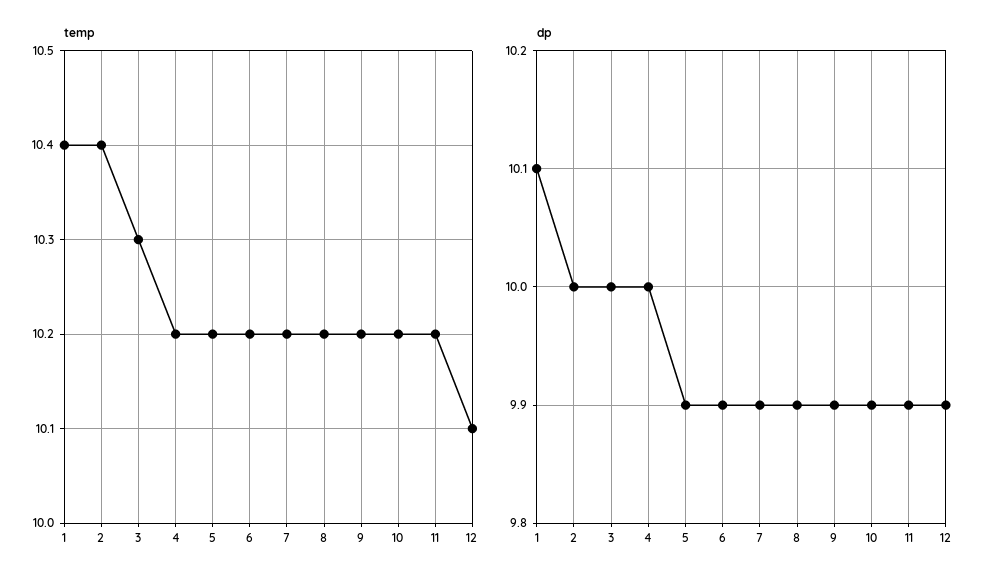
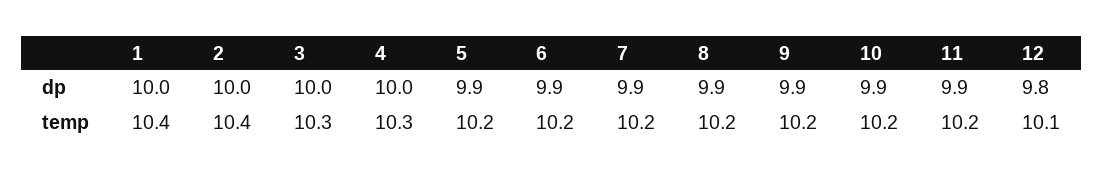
temp, 4: 10.2 -> 10.3
dp, 1: 10.1 -> 10
dp, 12: 9.9 -> 9.8

